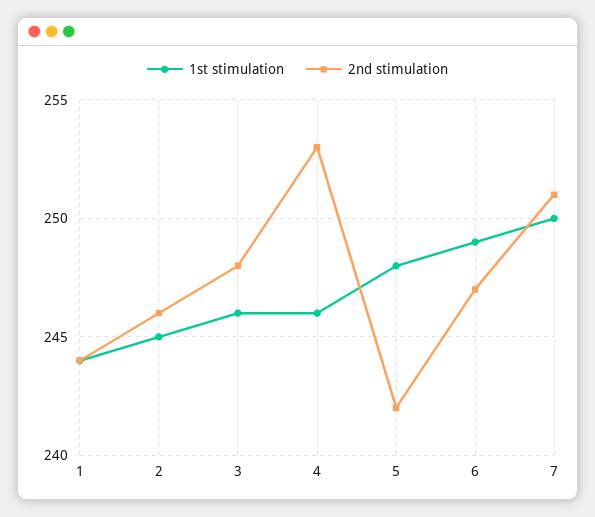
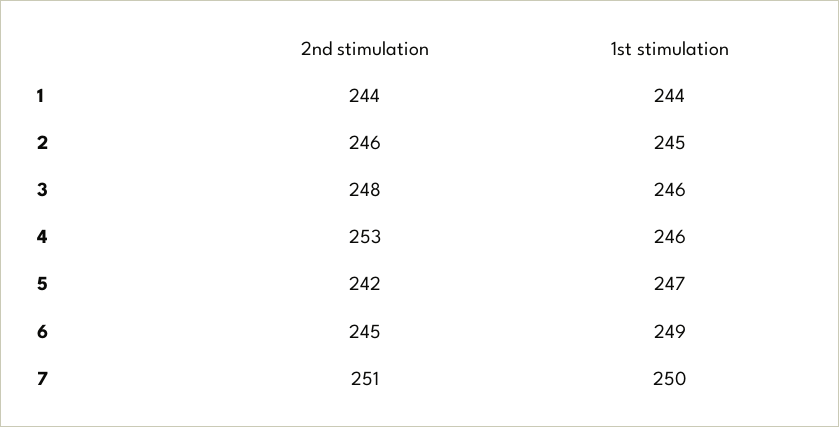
1st stimulation, 5: 248 -> 247
2nd stimulation, 6: 247 -> 245

